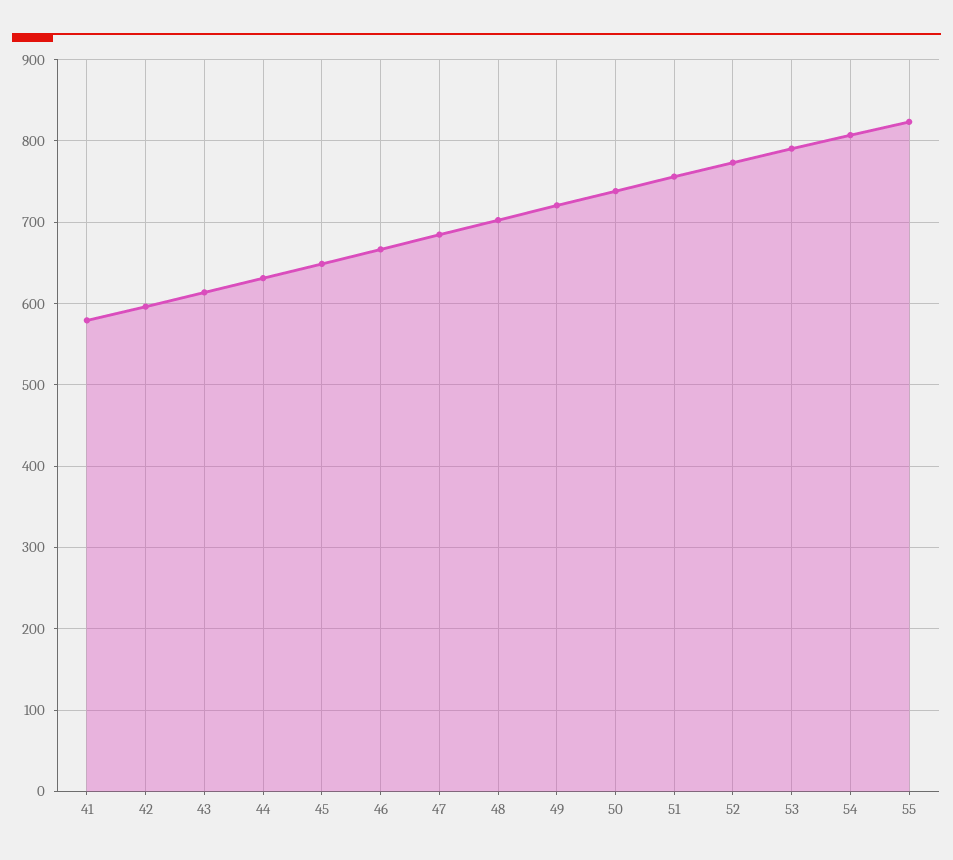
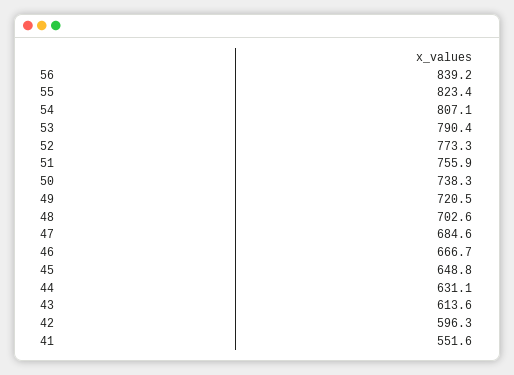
41: 580 -> 551.6
56: none -> 839.2

